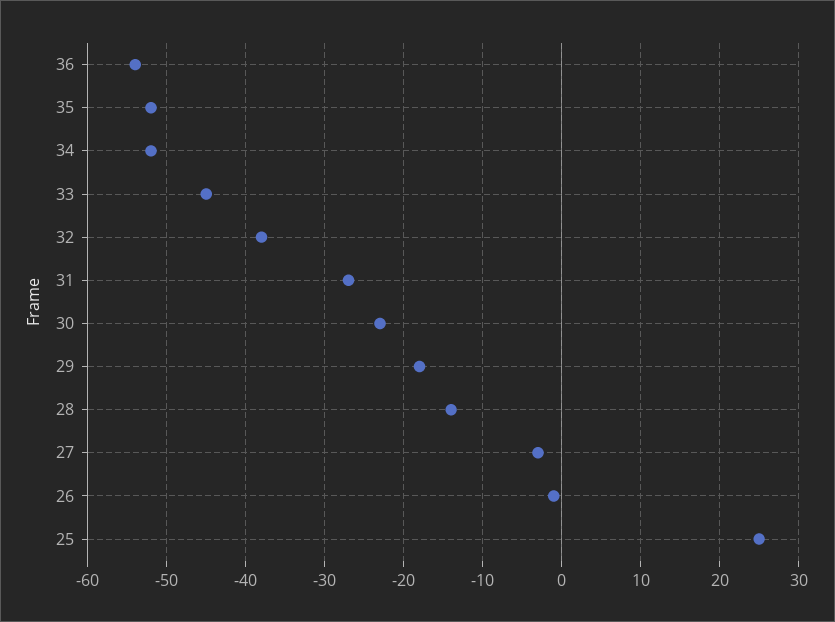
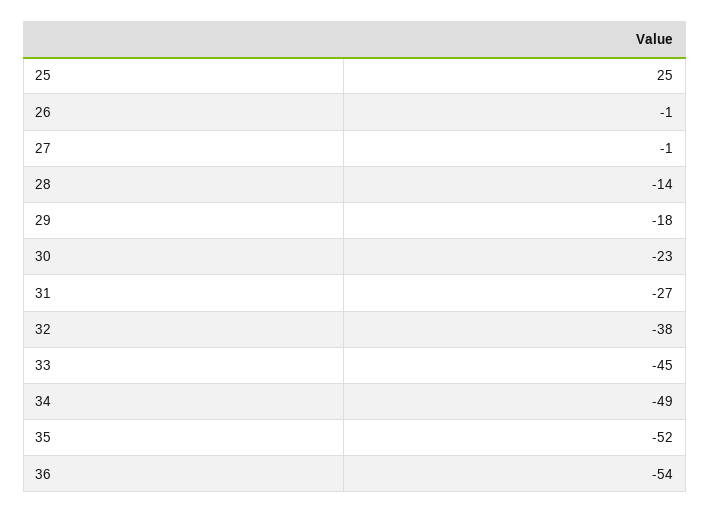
34: -52 -> -49
27: -3 -> -1

